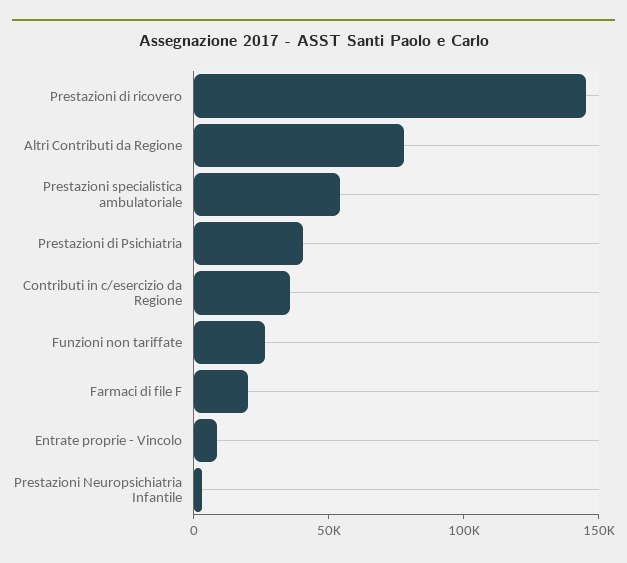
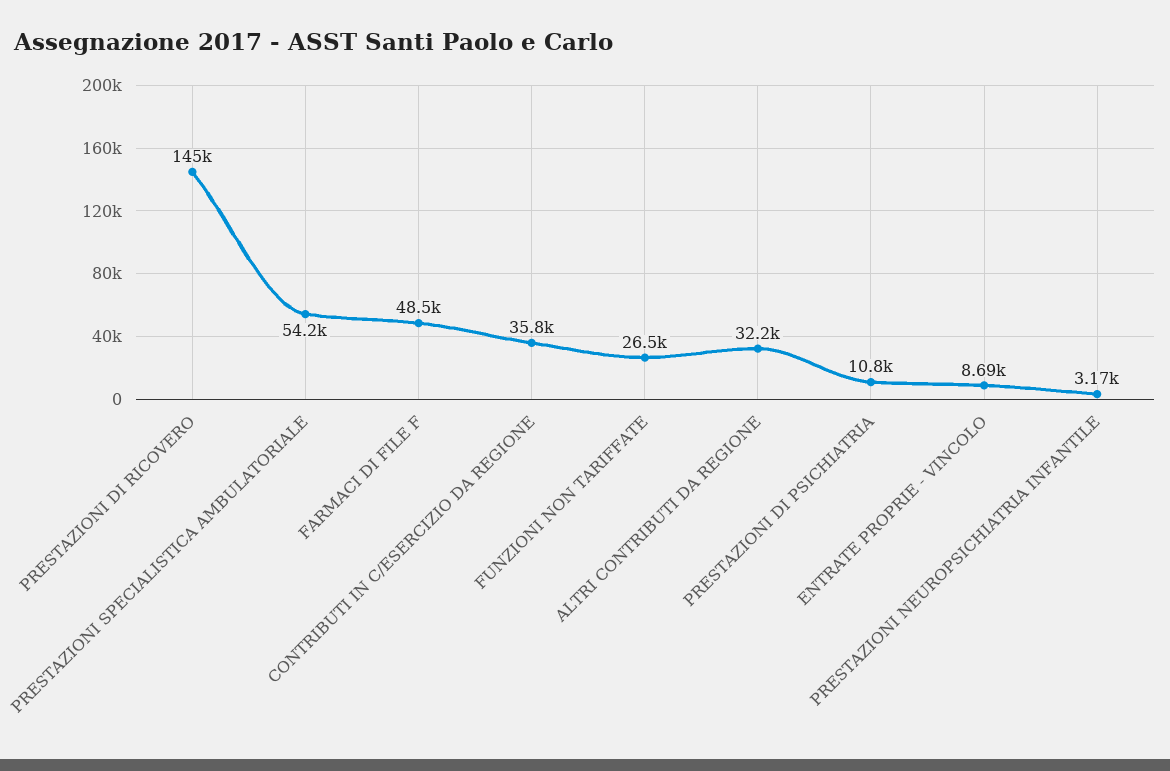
Altri Contributi da Regione: 80000 -> 32200
Prestazioni di Psichiatria: 40000 -> 10800
Farmaci di file F: 20000 -> 48500

